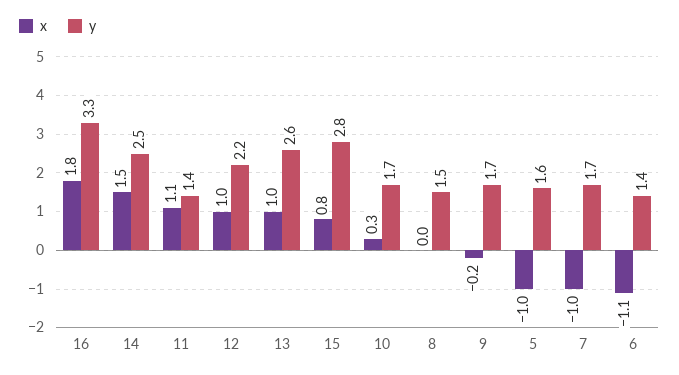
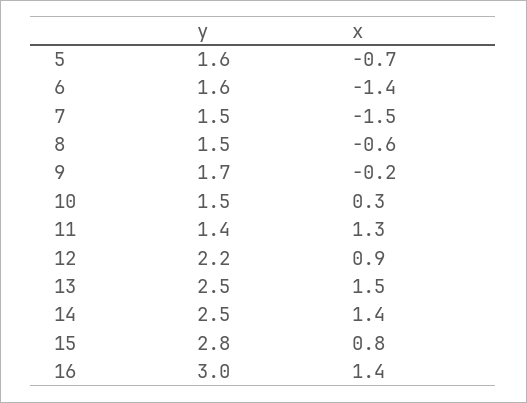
x, 16: 1.8 -> 1.4
y, 16: 3.3 -> 3
x, 14: 1.5 -> 1.4
x, 11: 1.1 -> 1.3
x, 12: 1 -> 0.9
x, 13: 1 -> 1.5
y, 13: 2.6 -> 2.5
y, 10: 1.7 -> 1.5
x, 8: 0 -> -0.6
x, 5: -1 -> -0.7
x, 7: -1 -> -1.5
y, 7: 1.7 -> 1.5
x, 6: -1.1 -> -1.4
y, 6: 1.4 -> 1.6

